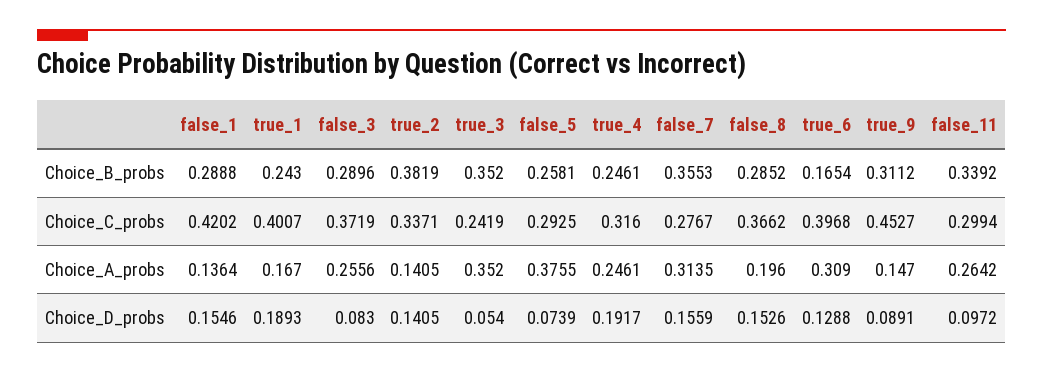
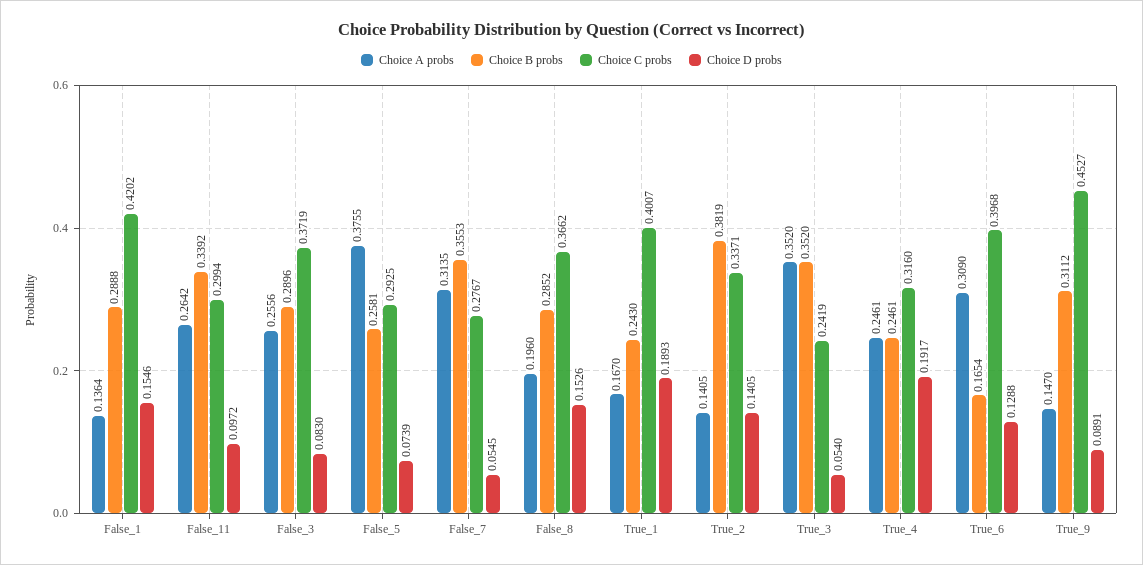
Choice_D_probs, false_7: 0.1559 -> 0.0545

